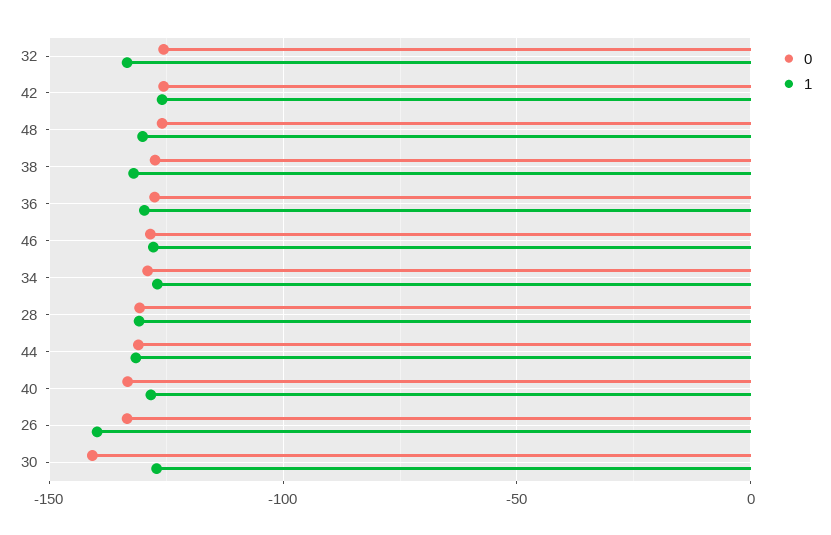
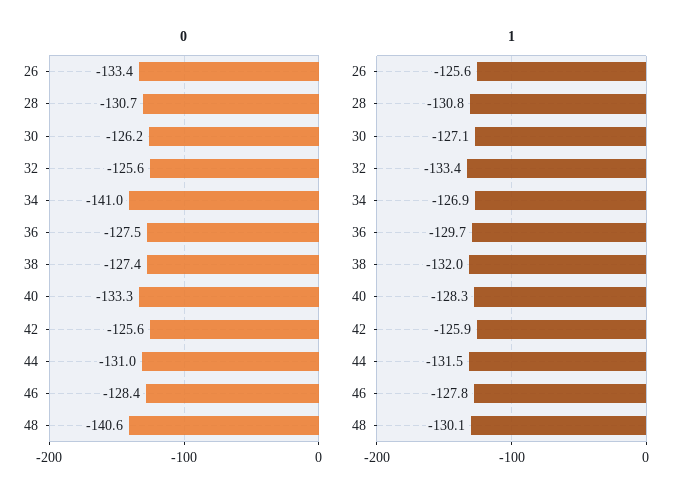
0, 48: -125 -> -140.6
0, 34: -130 -> -141
1, 26: -140 -> -125.6
0, 30: -140 -> -126.2

